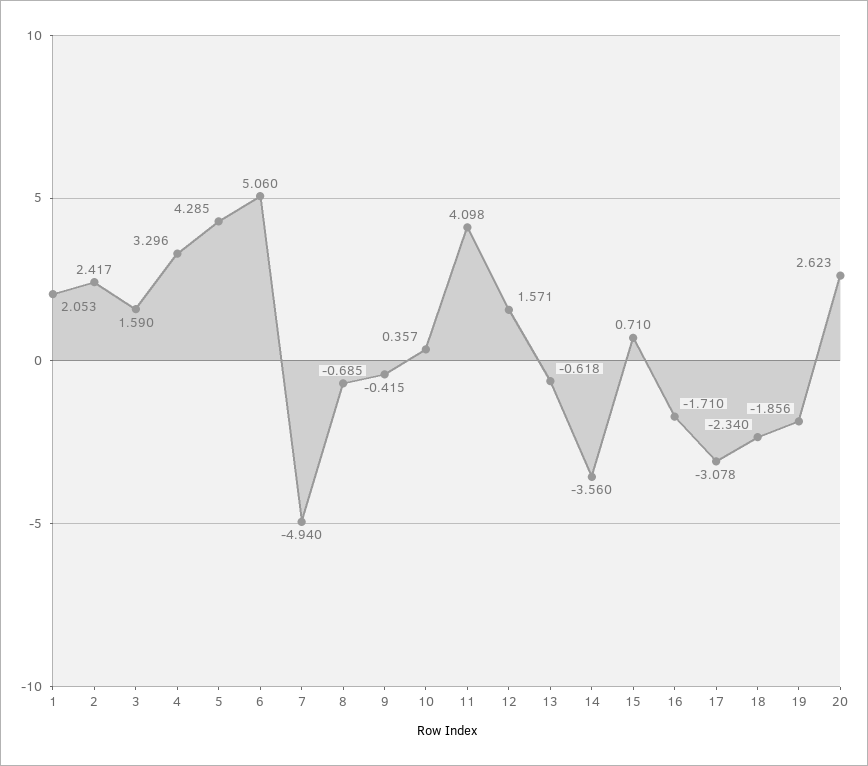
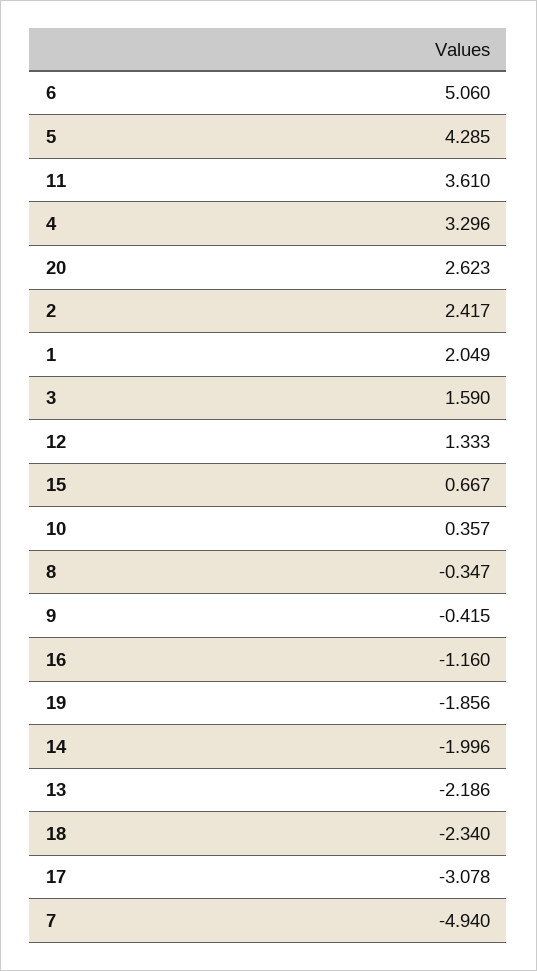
1: 2.053 -> 2.049
8: -0.685 -> -0.347
11: 4.098 -> 3.61
12: 1.571 -> 1.333
13: -0.618 -> -2.186
14: -3.56 -> -1.996
15: 0.71 -> 0.667
16: -1.71 -> -1.16

